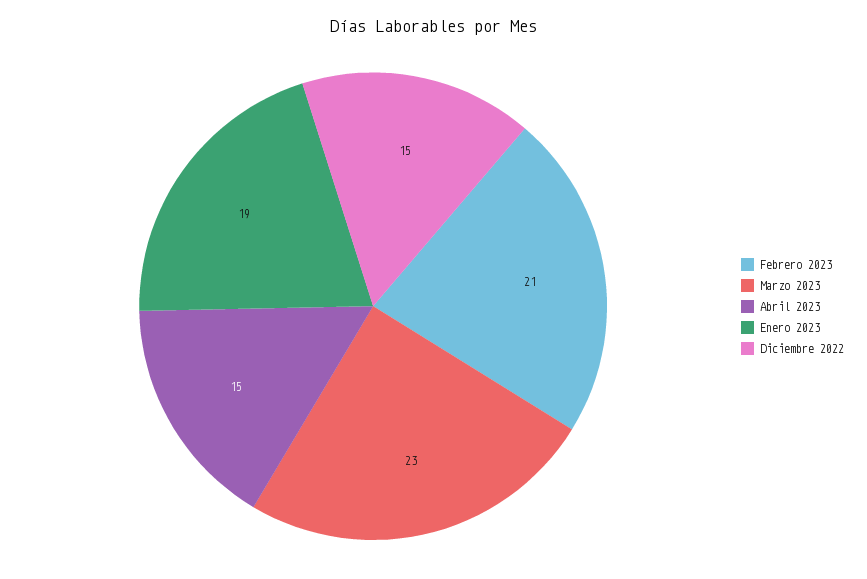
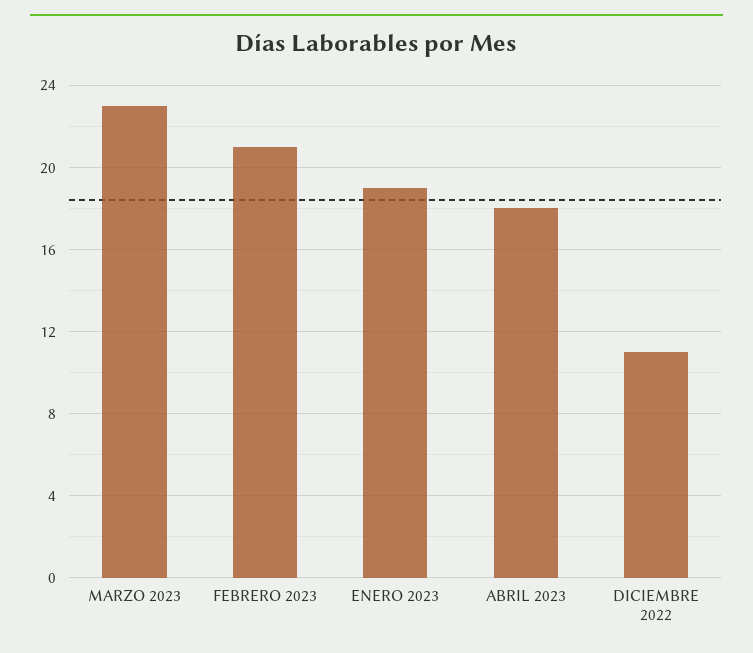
Abril 2023: 15 -> 18
Diciembre 2022: 15 -> 11

